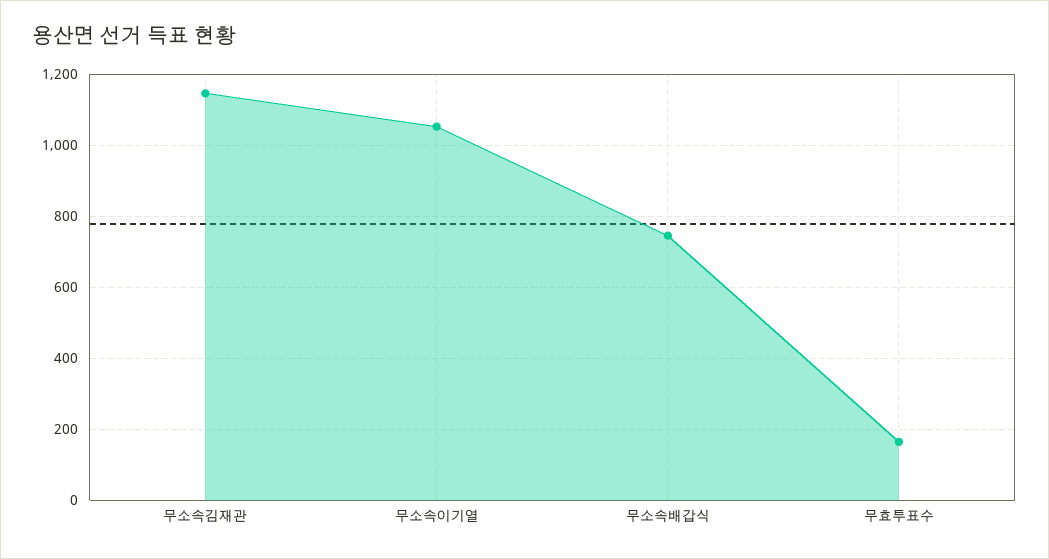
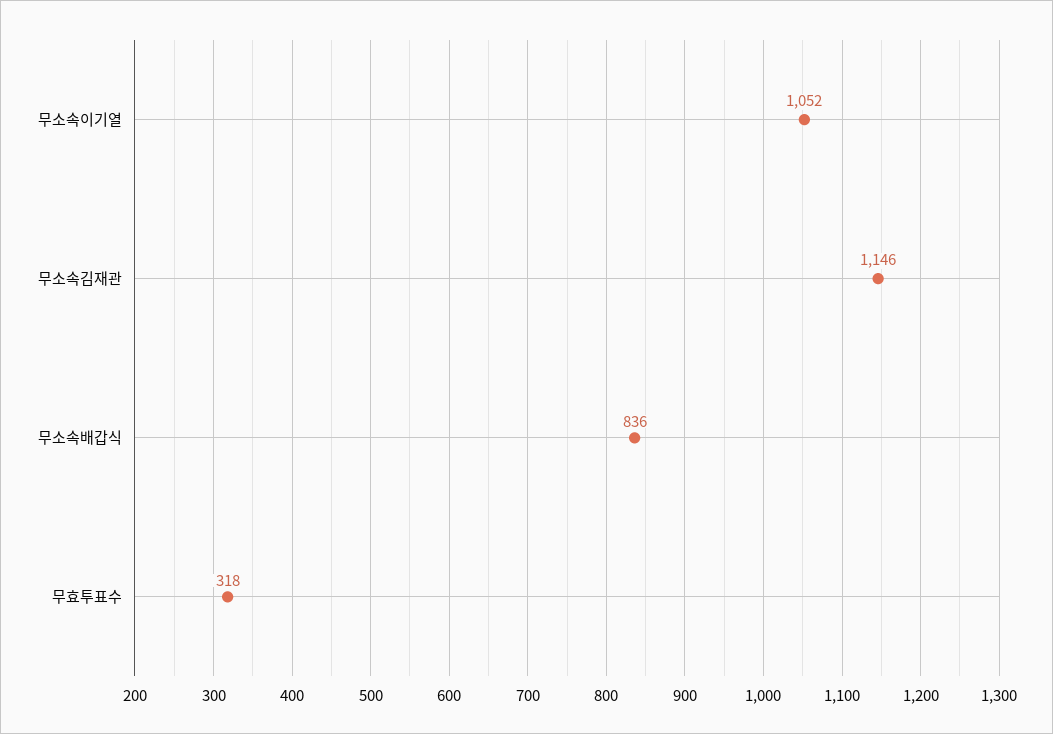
무소속배갑식: 740 -> 836
무효투표수: 160 -> 318

